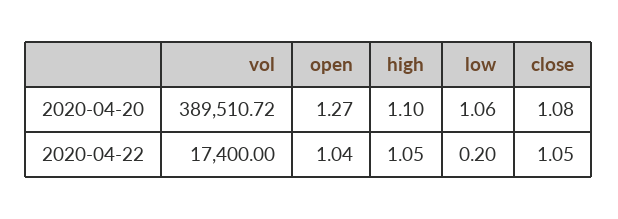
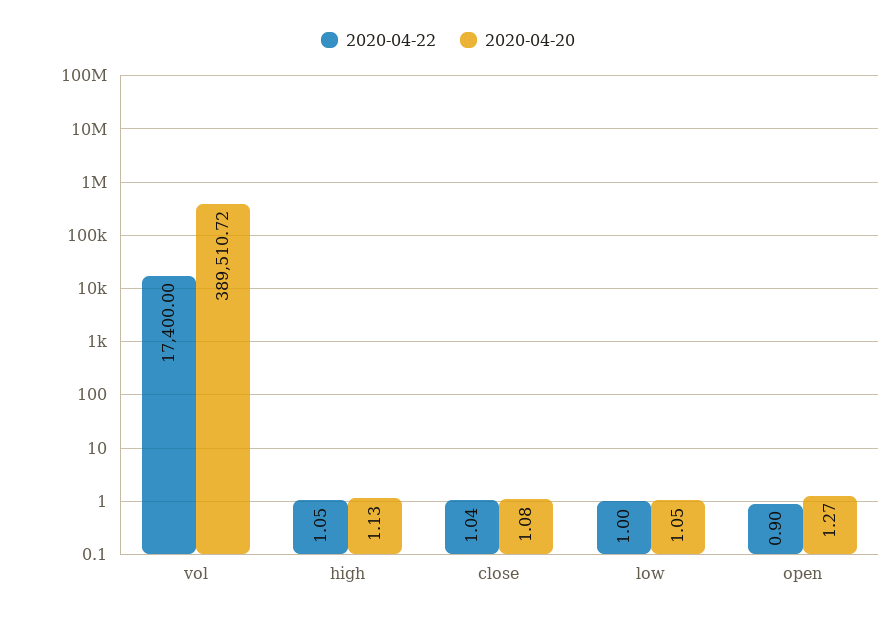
2020-04-20, high: 1.1 -> 1.13
2020-04-20, low: 1.06 -> 1.05
2020-04-22, open: 1.04 -> 0.9
2020-04-22, low: 0.2 -> 1
2020-04-22, close: 1.05 -> 1.04

